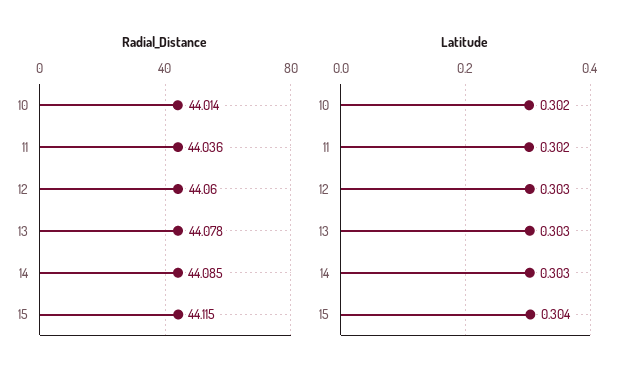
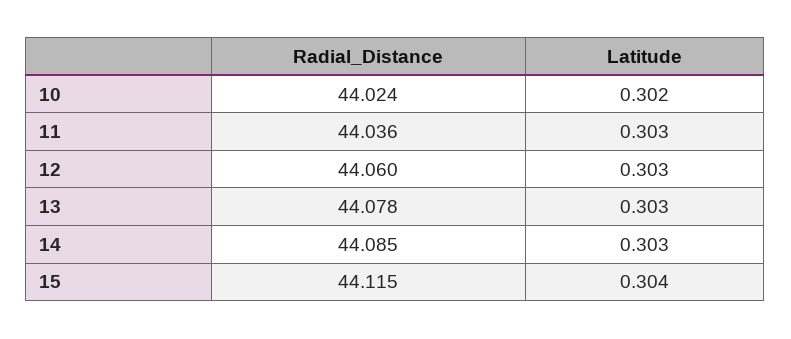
Radial_Distance, 10: 44.014 -> 44.024
Latitude, 11: 0.302 -> 0.303

